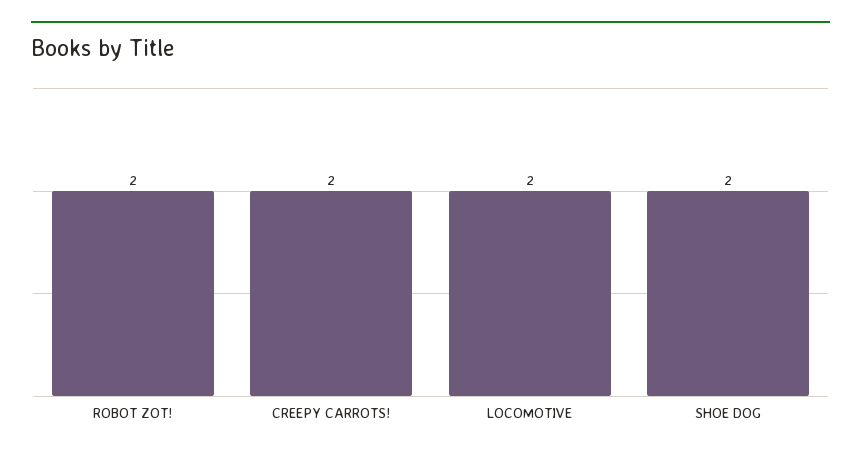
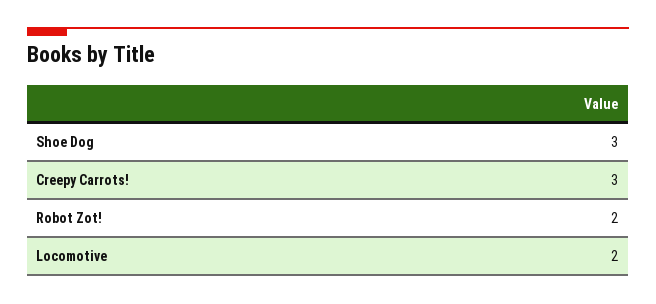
CREEPY CARROTS!: 2 -> 3
SHOE DOG: 2 -> 3

